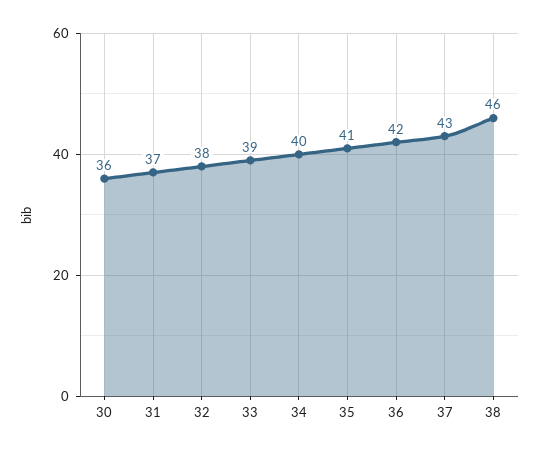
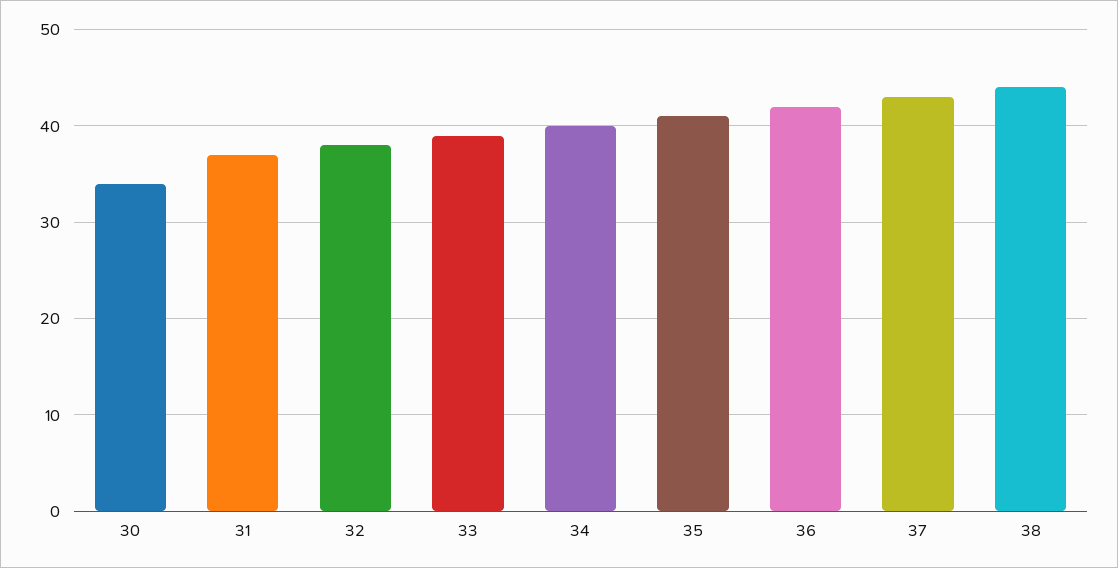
30: 36 -> 34
38: 46 -> 44

